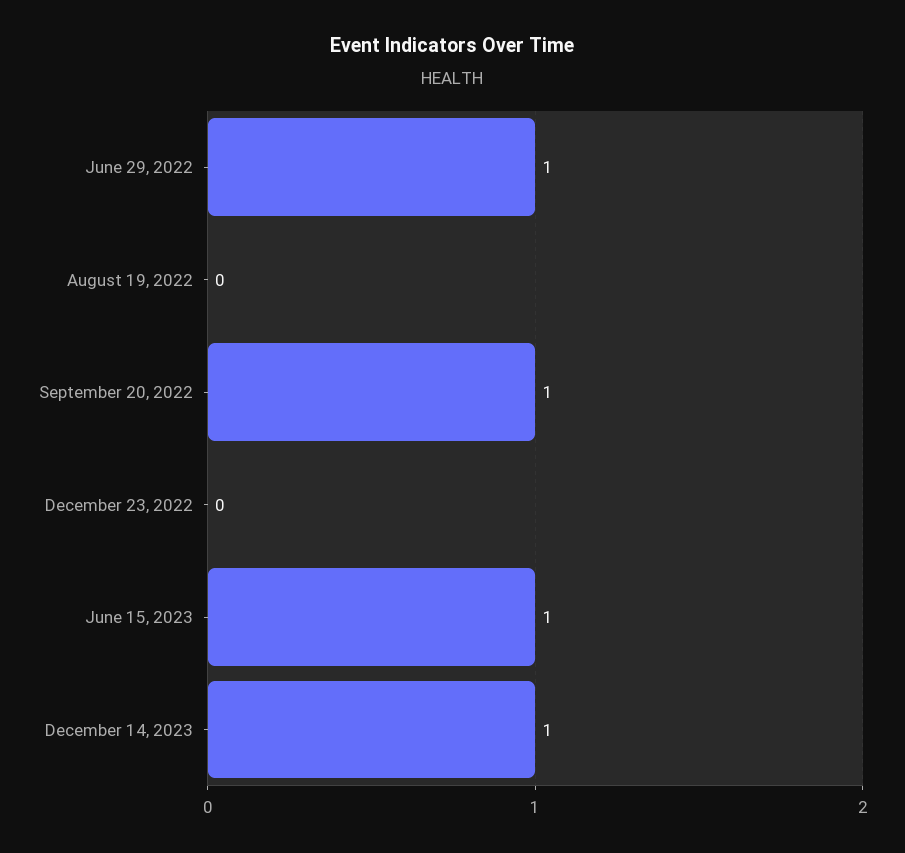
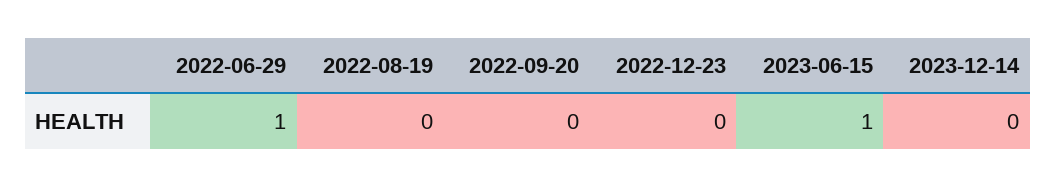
September 20, 2022: 1 -> 0
December 14, 2023: 1 -> 0

